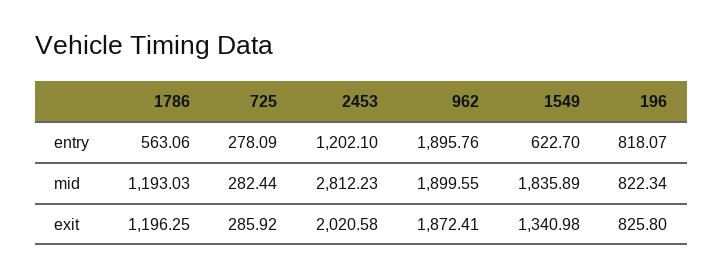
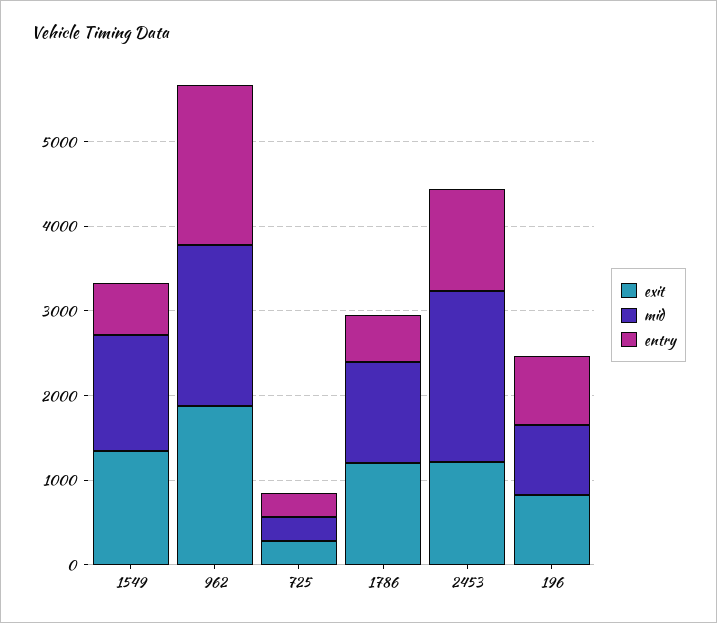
mid, 2453: 2812.23 -> 2000
mid, 1549: 1835.89 -> 1400
exit, 2453: 2020.58 -> 1200

